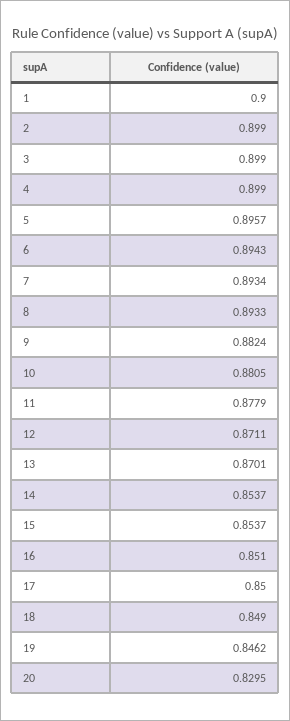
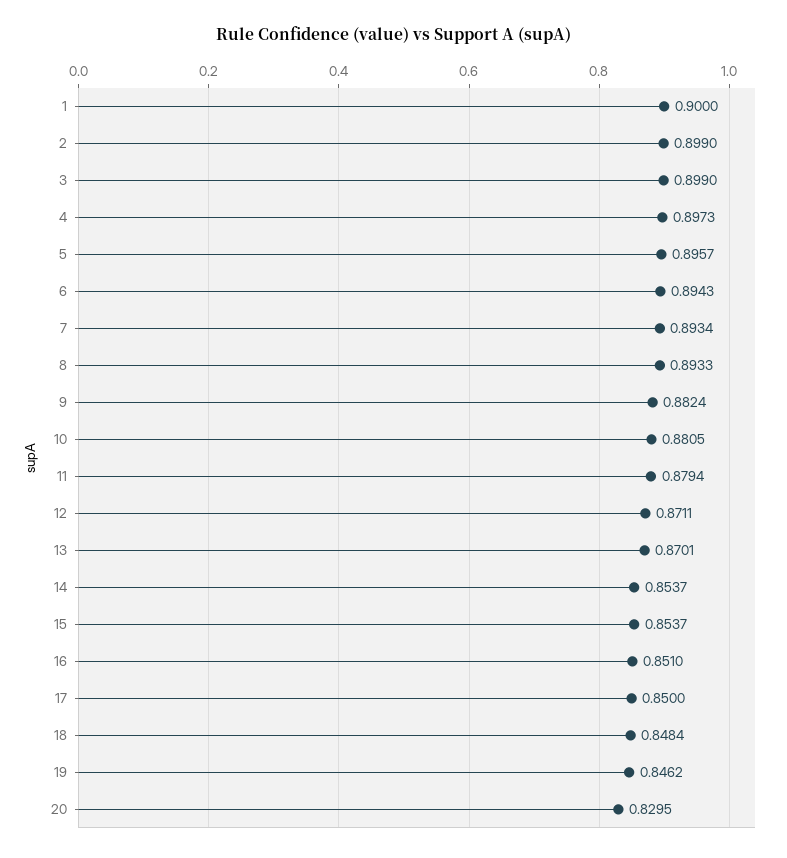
4: 0.899 -> 0.8973
11: 0.8779 -> 0.8794
18: 0.849 -> 0.8484

